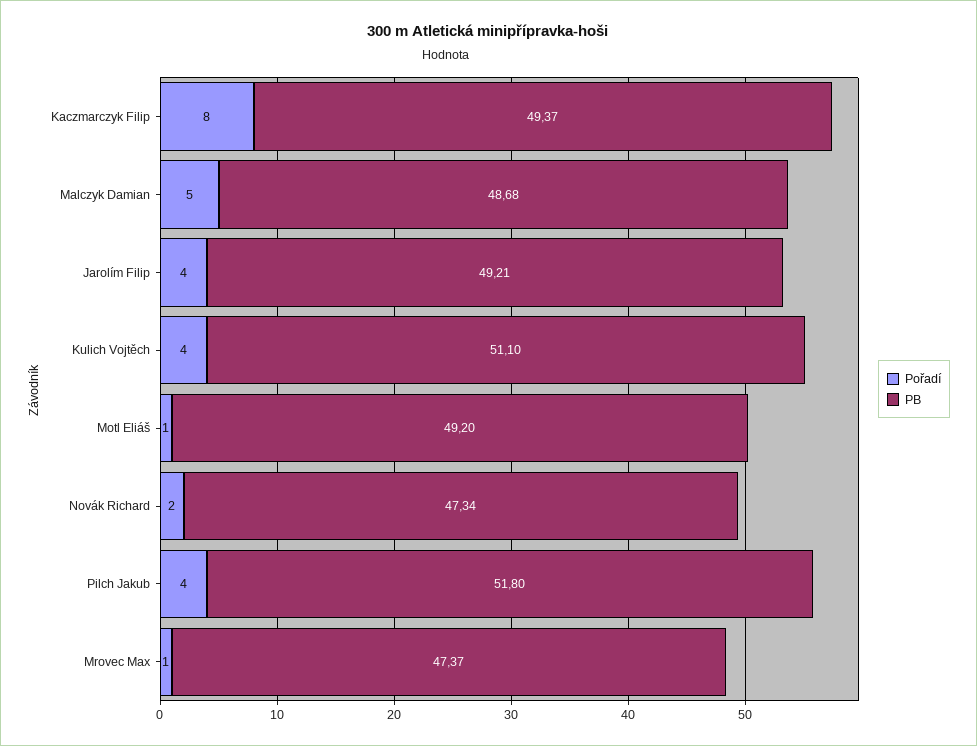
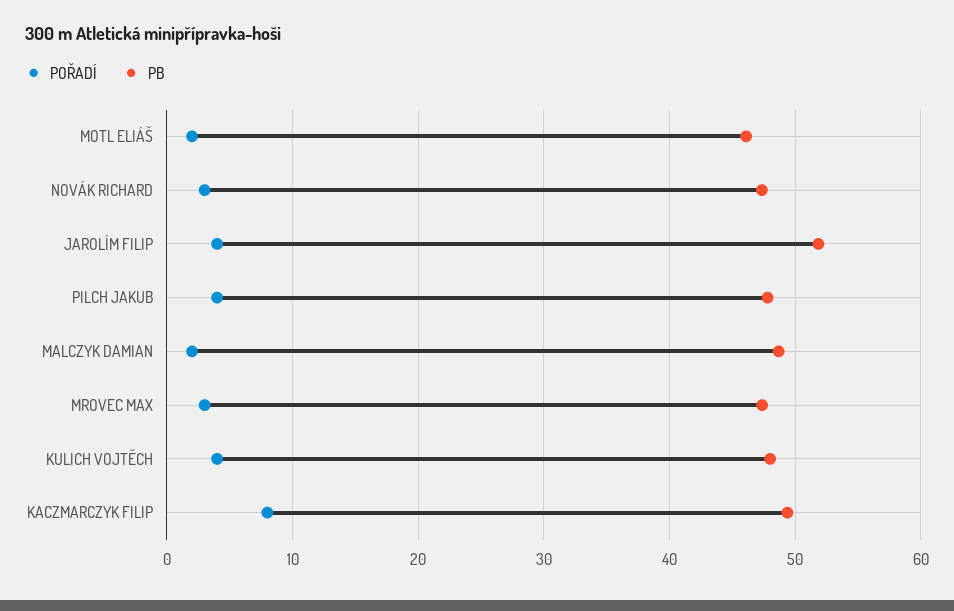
Pořadí, Malczyk Damian: 5 -> 2
PB, Jarolím Filip: 49.21 -> 52
PB, Kulich Vojtěch: 51.1 -> 48
Pořadí, Motl Eliáš: 1 -> 2
PB, Motl Eliáš: 49.2 -> 46
Pořadí, Novák Richard: 2 -> 3
PB, Pilch Jakub: 51.8 -> 48
Pořadí, Mrovec Max: 1 -> 3

